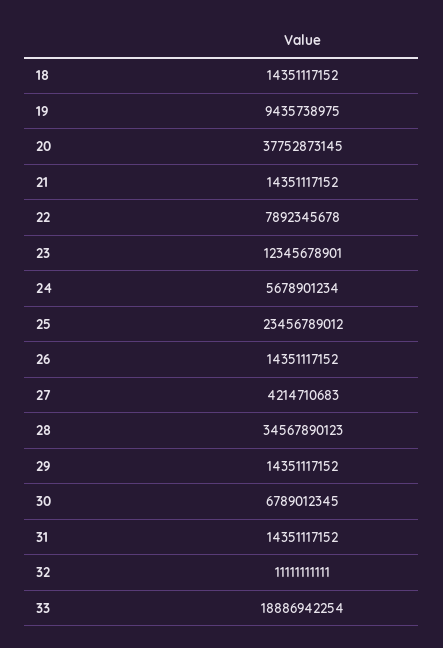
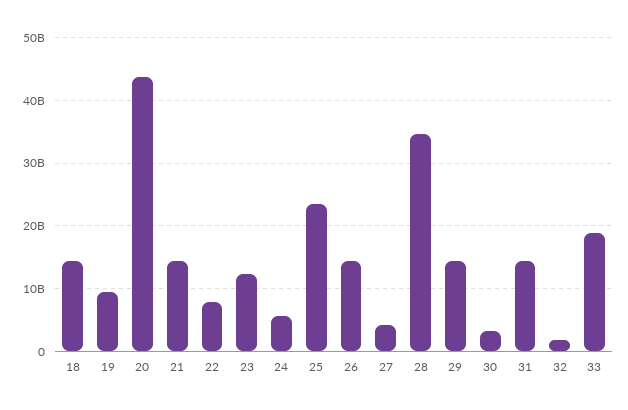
20: 37752873145 -> 44000000000
30: 6789012345 -> 3000000000
32: 11111111111 -> 2000000000

